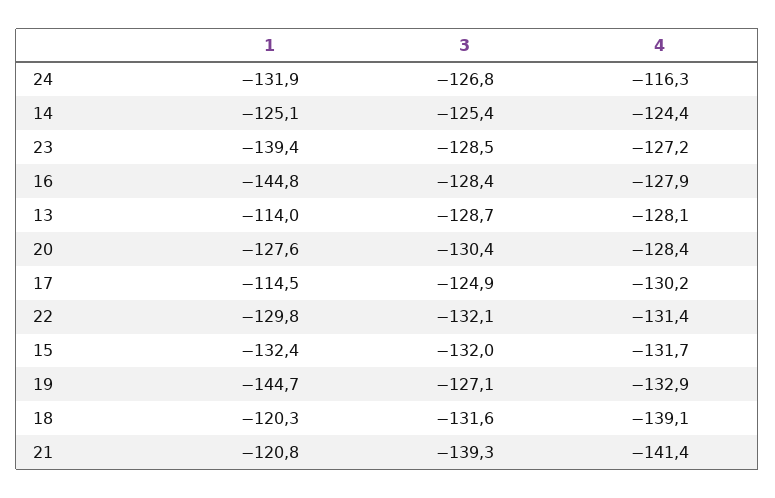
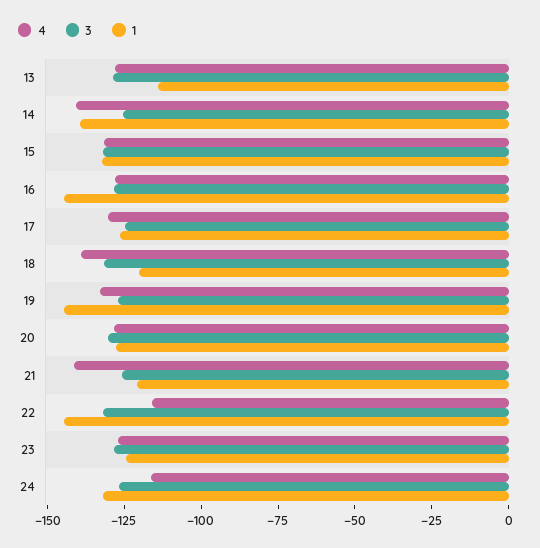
1, 14: -125.1 -> -140
4, 14: -124.4 -> -140
1, 23: -139.4 -> -125
1, 17: -114.5 -> -125
1, 22: -129.8 -> -145
4, 22: -131.4 -> -115
3, 21: -139.3 -> -125

